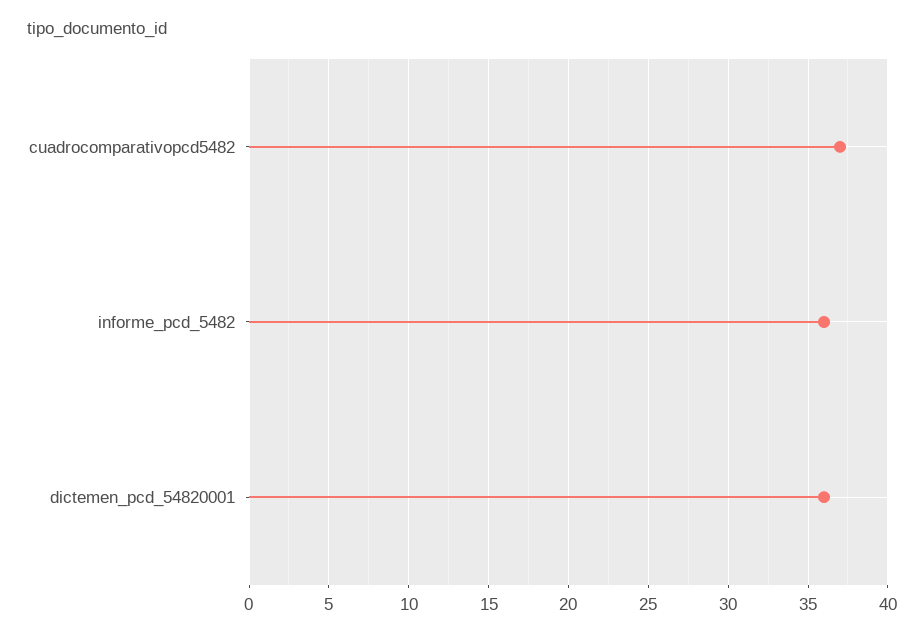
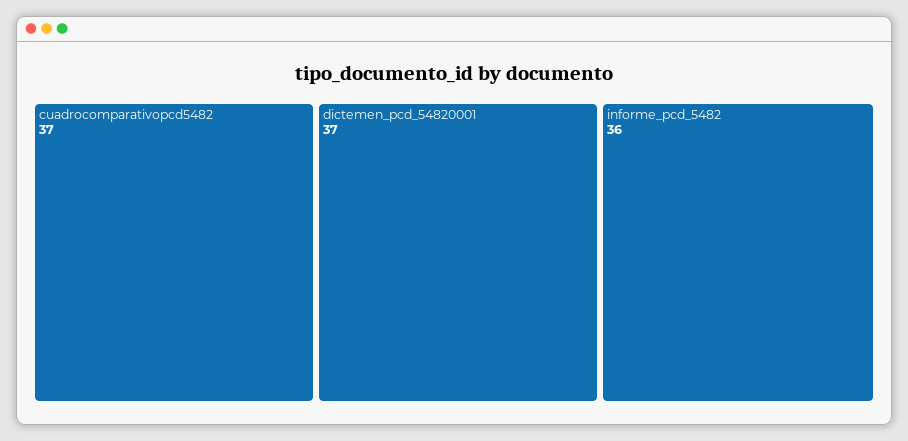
dictemen_pcd_54820001: 36 -> 37

